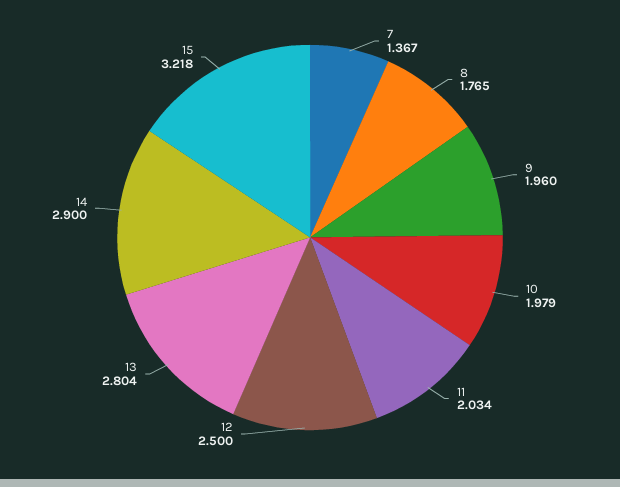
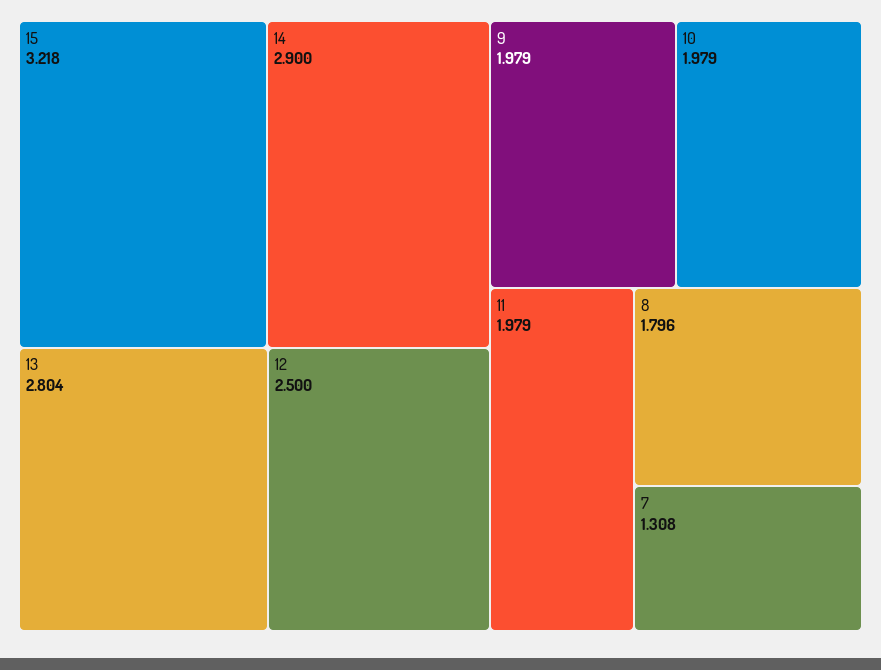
7: 1.367 -> 1.308
8: 1.765 -> 1.796
9: 1.96 -> 1.979
11: 2.034 -> 1.979

